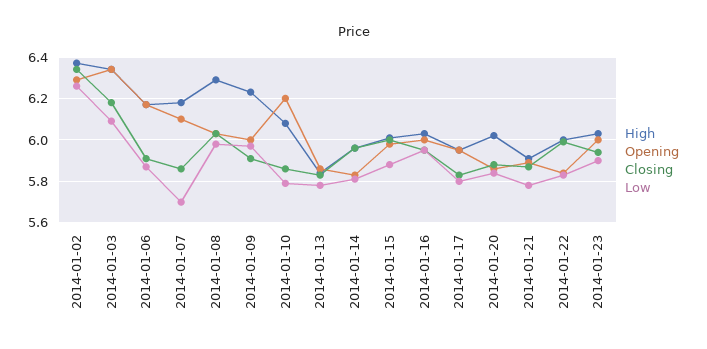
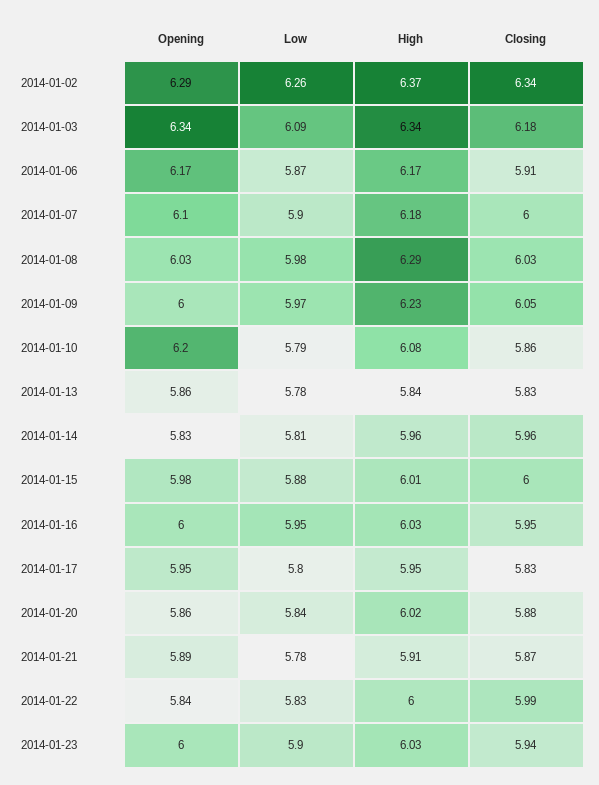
Closing, 2014-01-07: 5.85 -> 6
Low, 2014-01-07: 5.7 -> 5.9
Closing, 2014-01-09: 5.9 -> 6.05

